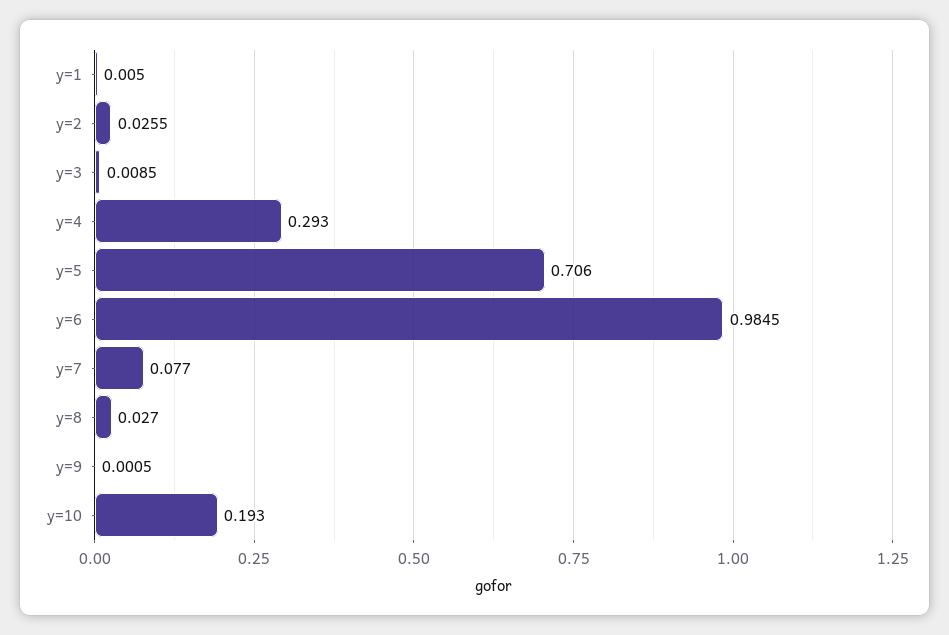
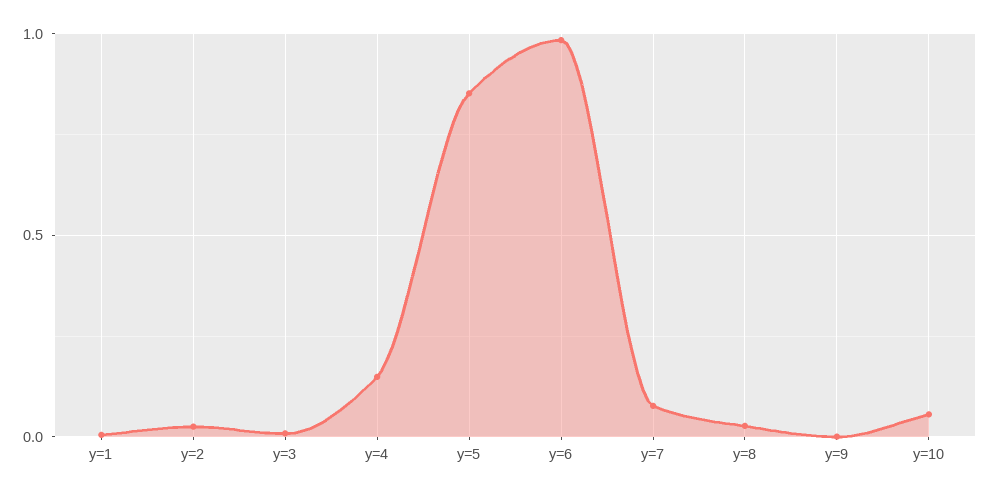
y=4: 0.293 -> 0.15
y=5: 0.706 -> 0.85
y=10: 0.193 -> 0.05

